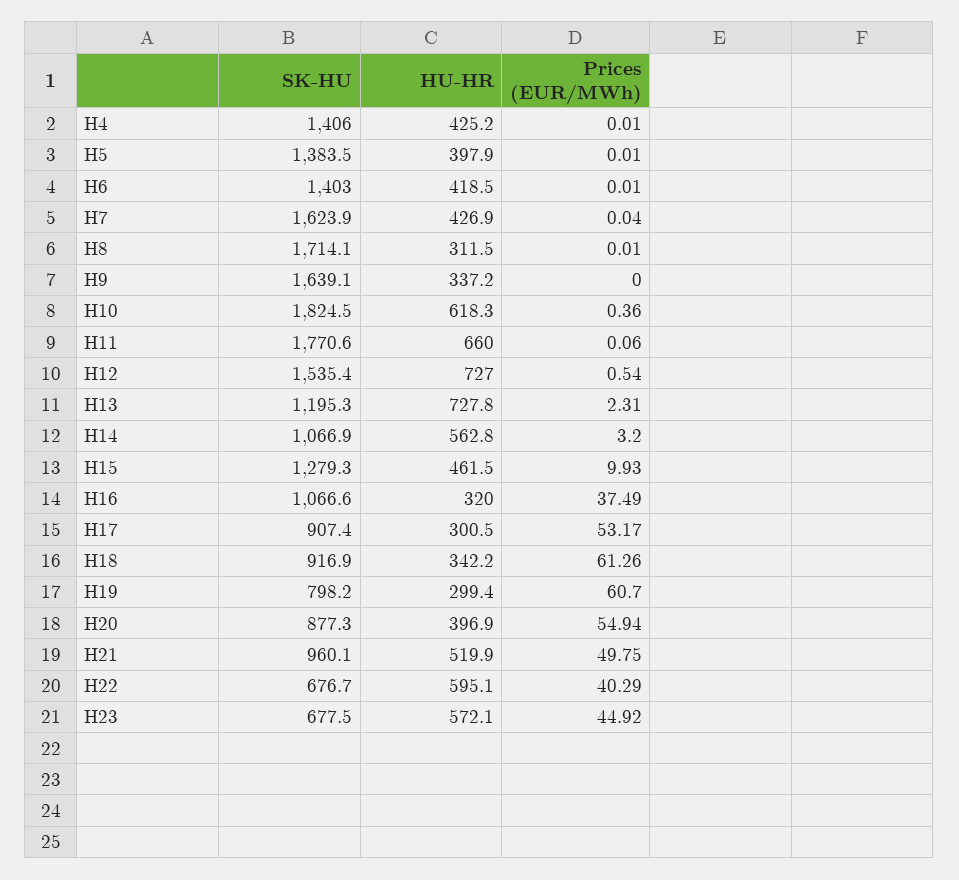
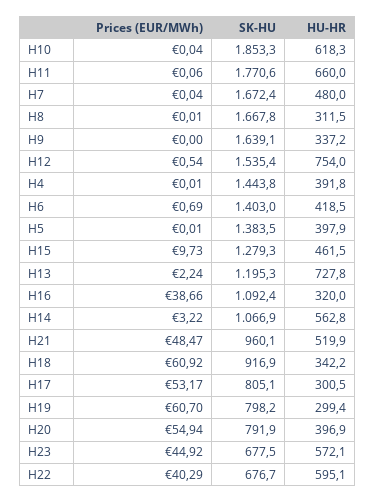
SK-HU, H4: 1406 -> 1443.8
HU-HR, H4: 425.2 -> 391.8
Prices (EUR/MWh), H6: 0.01 -> 0.69
SK-HU, H7: 1623.9 -> 1672.4
HU-HR, H7: 426.9 -> 480
SK-HU, H8: 1714.1 -> 1667.8
SK-HU, H10: 1824.5 -> 1853.3
Prices (EUR/MWh), H10: 0.36 -> 0.04
HU-HR, H12: 727 -> 754
Prices (EUR/MWh), H13: 2.31 -> 2.24
Prices (EUR/MWh), H14: 3.2 -> 3.22
Prices (EUR/MWh), H15: 9.93 -> 9.73
SK-HU, H16: 1066.6 -> 1092.4
Prices (EUR/MWh), H16: 37.49 -> 38.66
SK-HU, H17: 907.4 -> 805.1
Prices (EUR/MWh), H18: 61.26 -> 60.92
SK-HU, H20: 877.3 -> 791.9
Prices (EUR/MWh), H21: 49.75 -> 48.47

